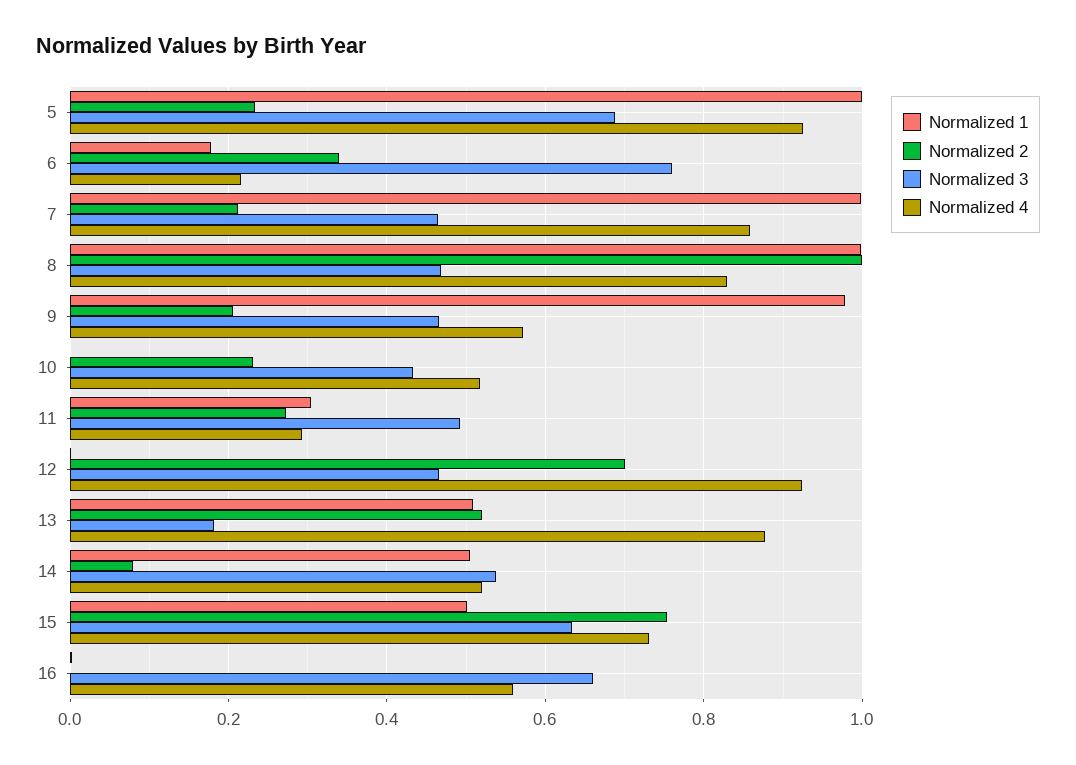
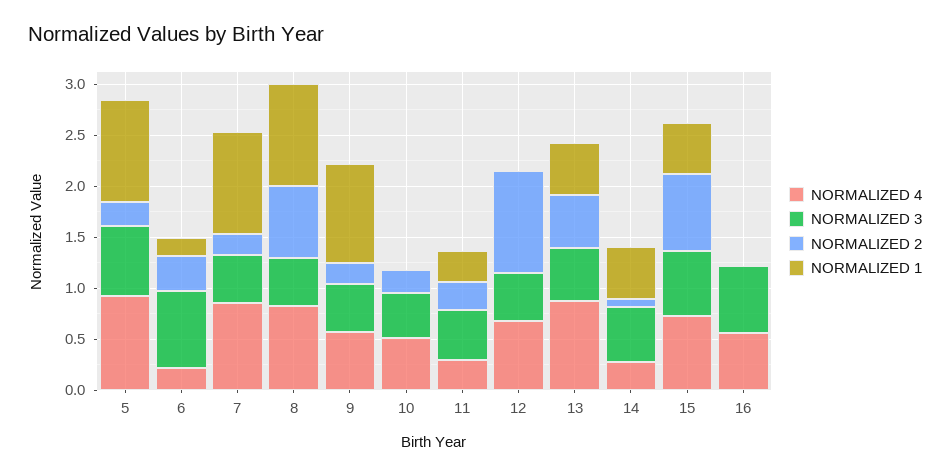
Normalized 2, 8: 1 -> 0.7
Normalized 2, 12: 0.7 -> 1
Normalized 4, 12: 0.92 -> 0.7
Normalized 3, 13: 0.18 -> 0.5
Normalized 4, 14: 0.52 -> 0.3

